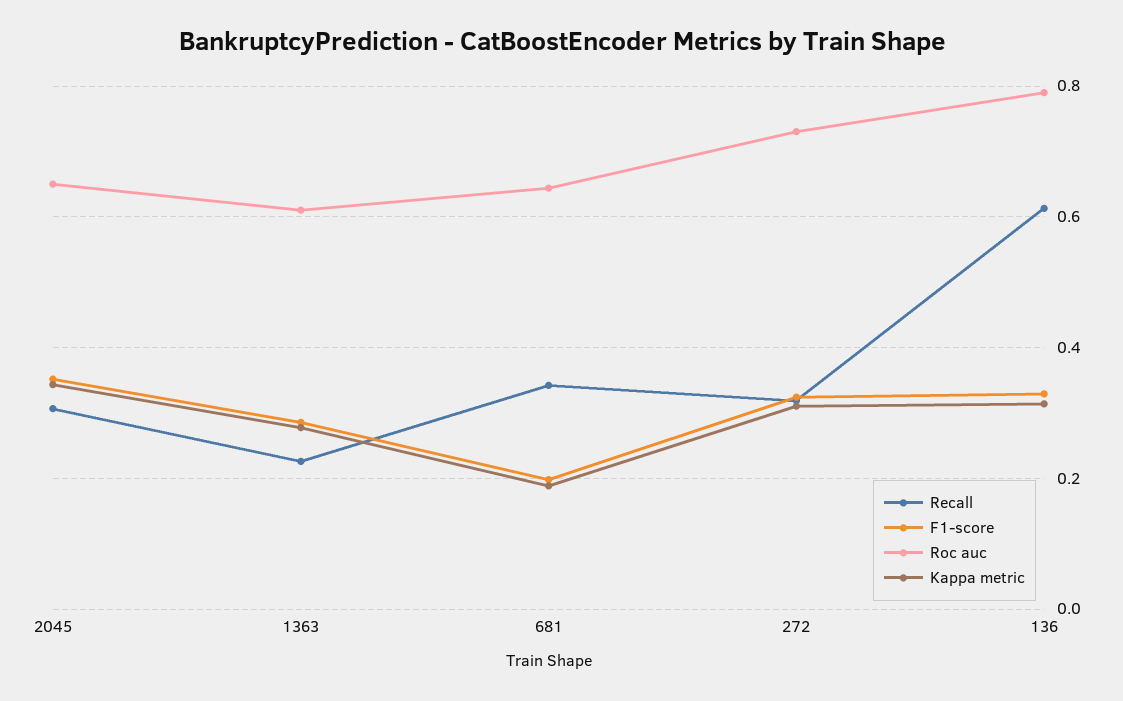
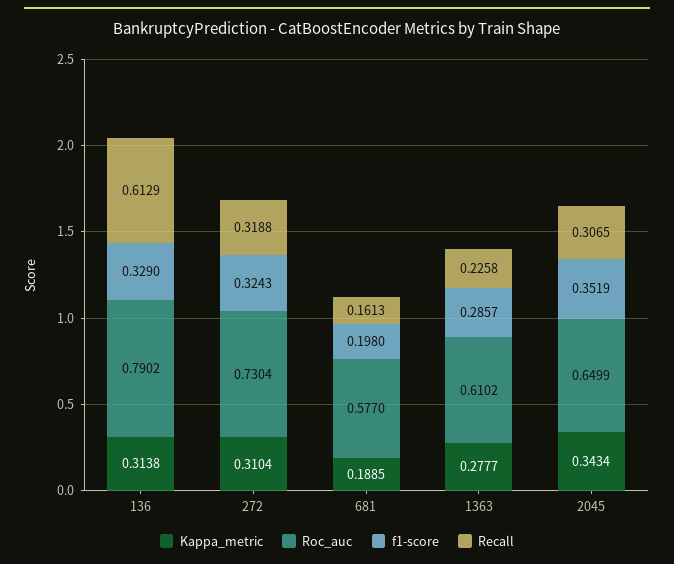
Recall, 681: 0.34 -> 0.1613
Roc auc, 681: 0.64 -> 0.577

